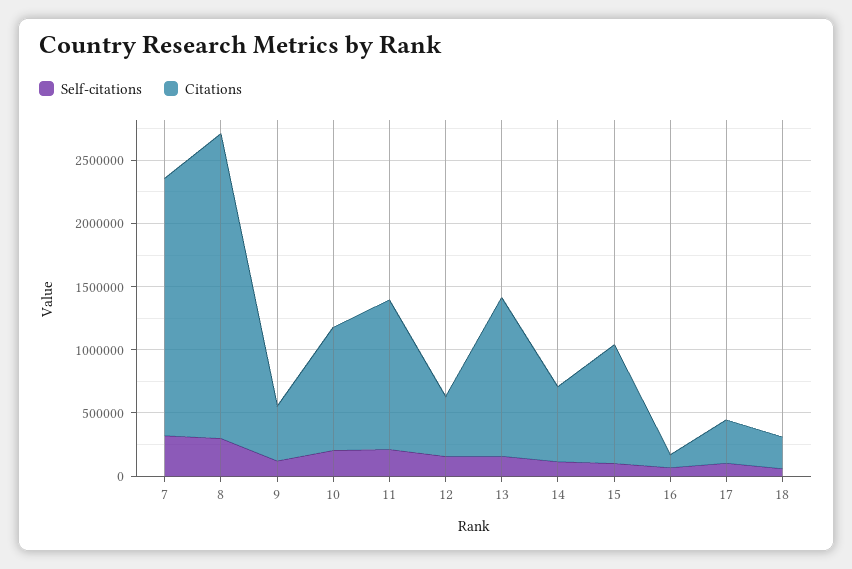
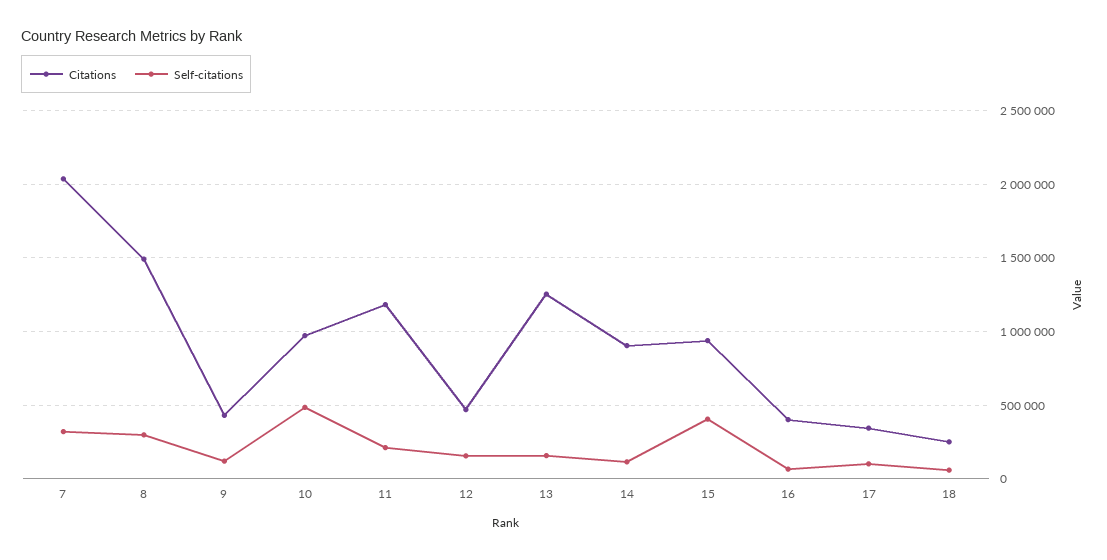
Citations, 8: 2400000 -> 1500000
Self-citations, 10: 200000 -> 500000
Citations, 14: 600000 -> 900000
Self-citations, 15: 100000 -> 400000
Citations, 16: 100000 -> 400000

